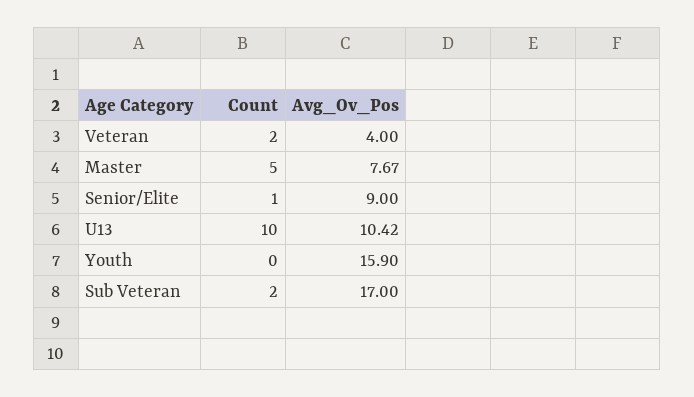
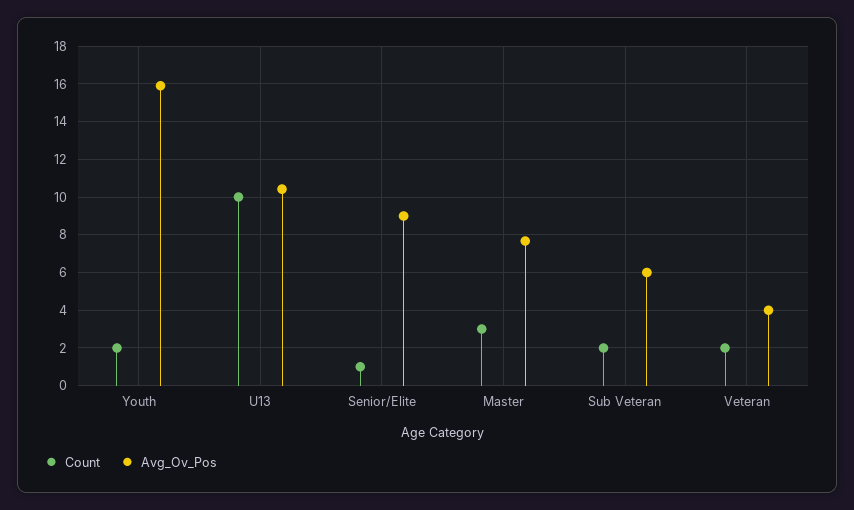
Count, Master: 5 -> 3
Count, Youth: 0 -> 2
Avg_Ov_Pos, Sub Veteran: 17 -> 6

